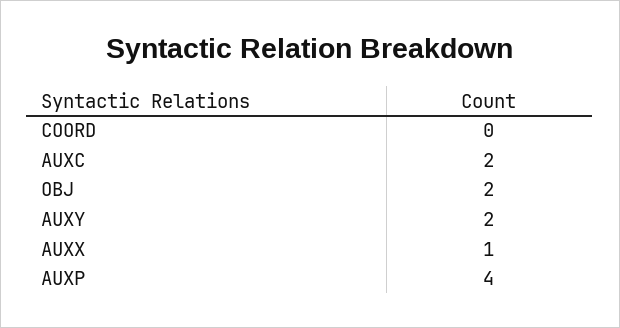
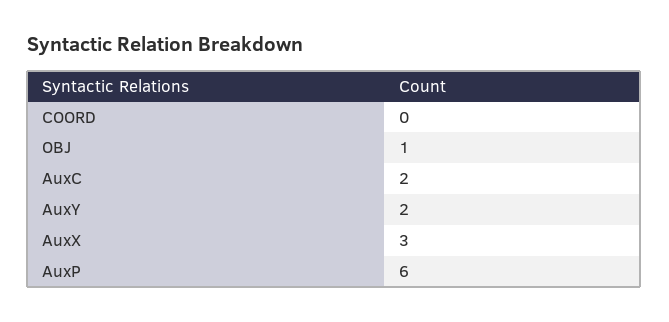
OBJ: 2 -> 1
AUXX: 1 -> 3
AUXP: 4 -> 6

